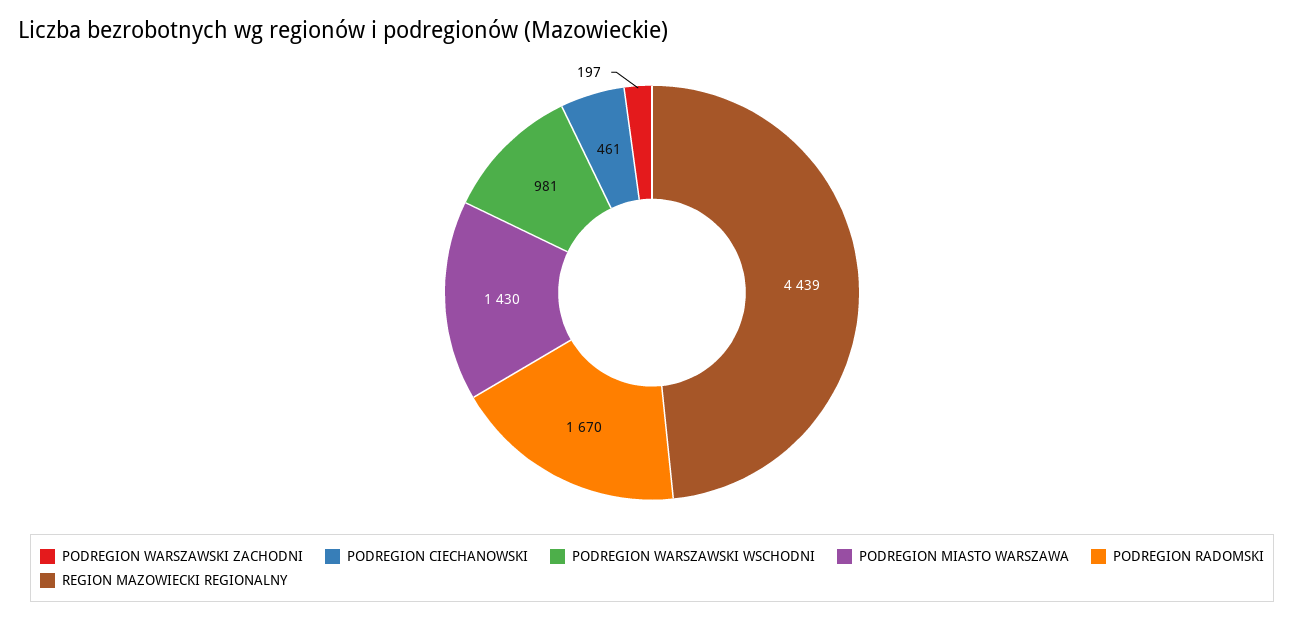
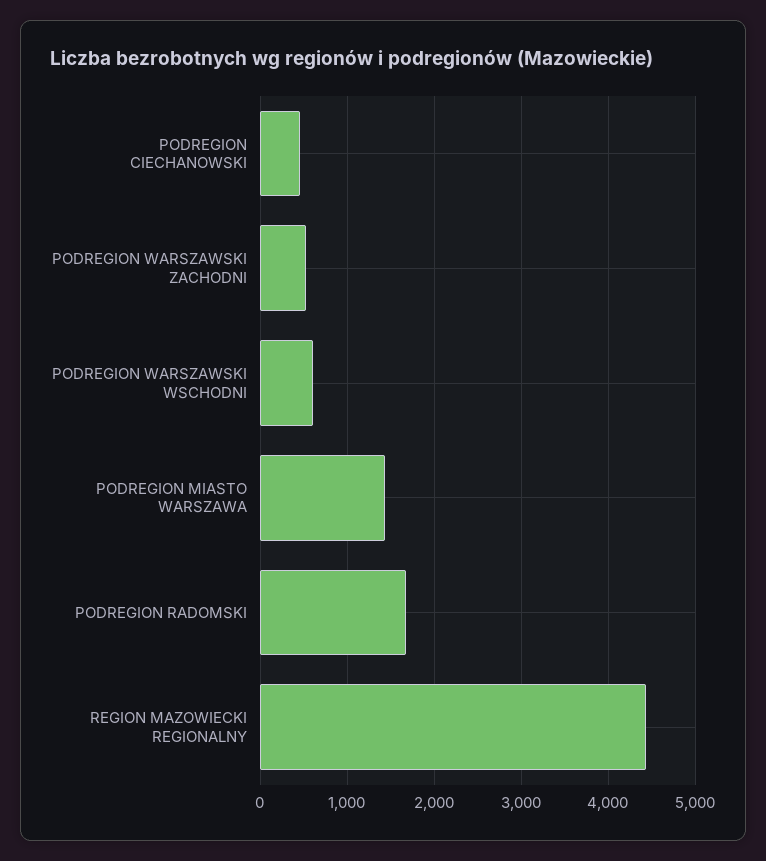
PODREGION WARSZAWSKI ZACHODNI: 197 -> 500
PODREGION WARSZAWSKI WSCHODNI: 981 -> 600

